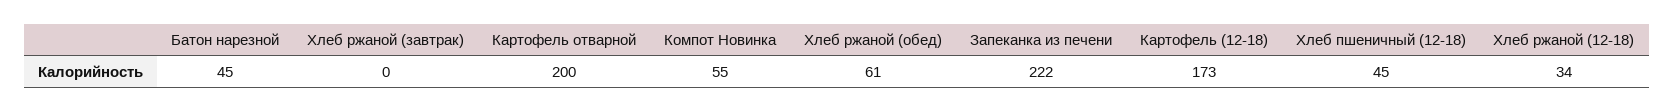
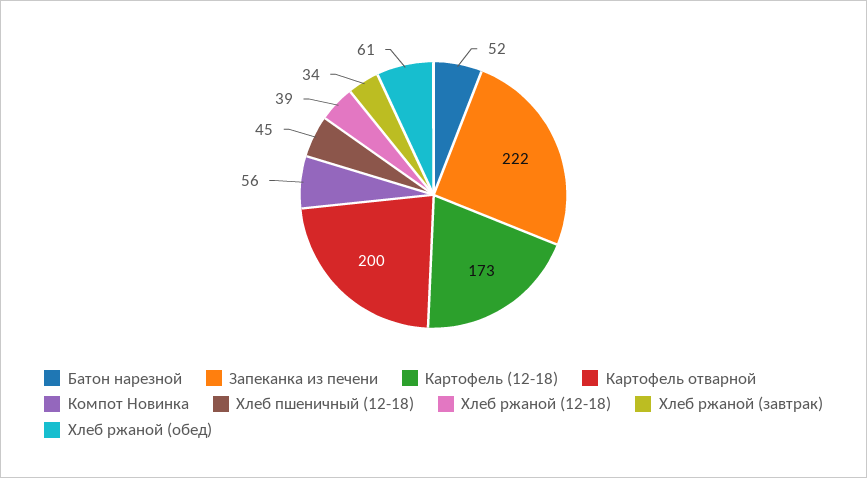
Батон нарезной: 45 -> 52
Хлеб ржаной (завтрак): 0 -> 34
Компот Новинка: 55 -> 56
Хлеб ржаной (12-18): 34 -> 39

